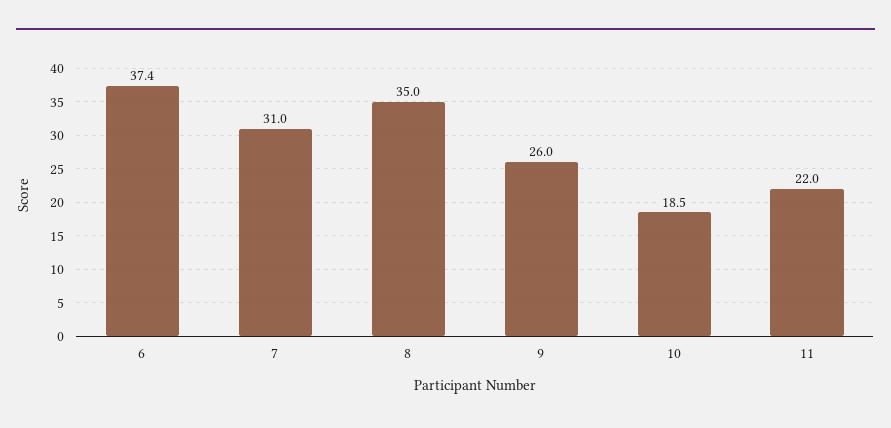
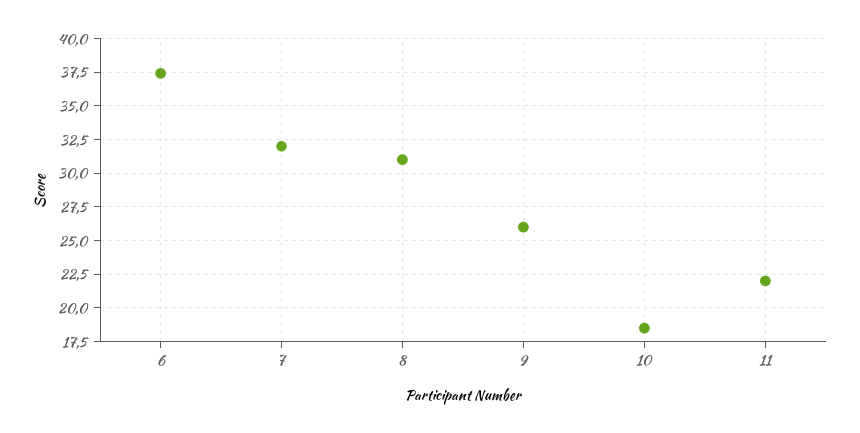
7: 31 -> 32
8: 35 -> 31

